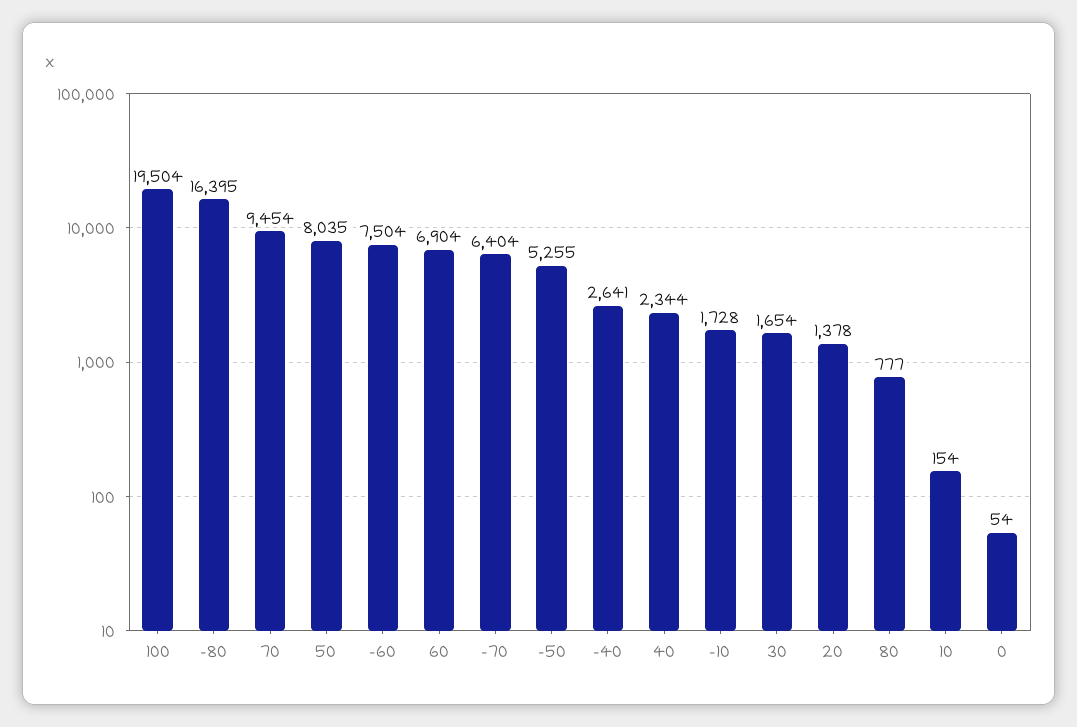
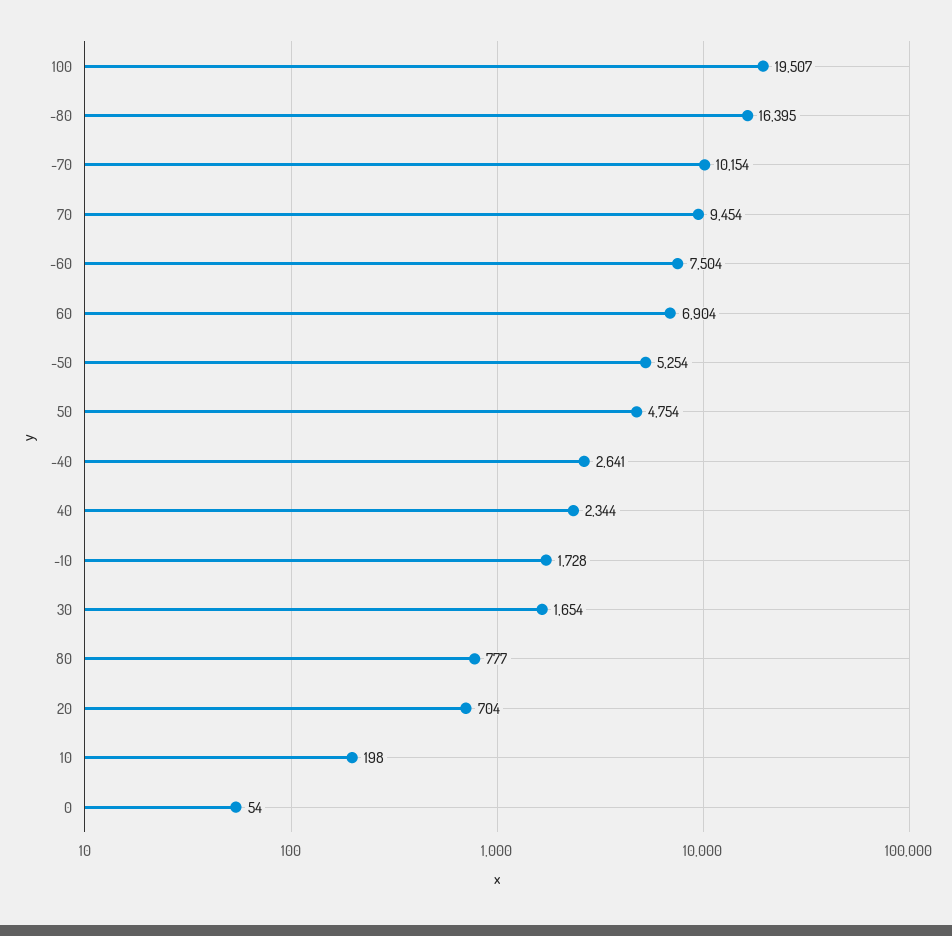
100: 19504 -> 19507
50: 8035 -> 4754
-70: 6404 -> 10154
-50: 5255 -> 5254
20: 1378 -> 704
10: 154 -> 198

